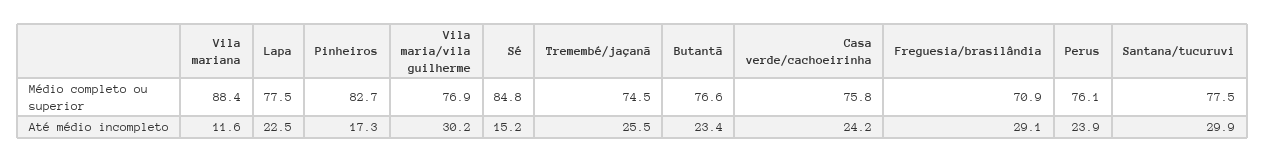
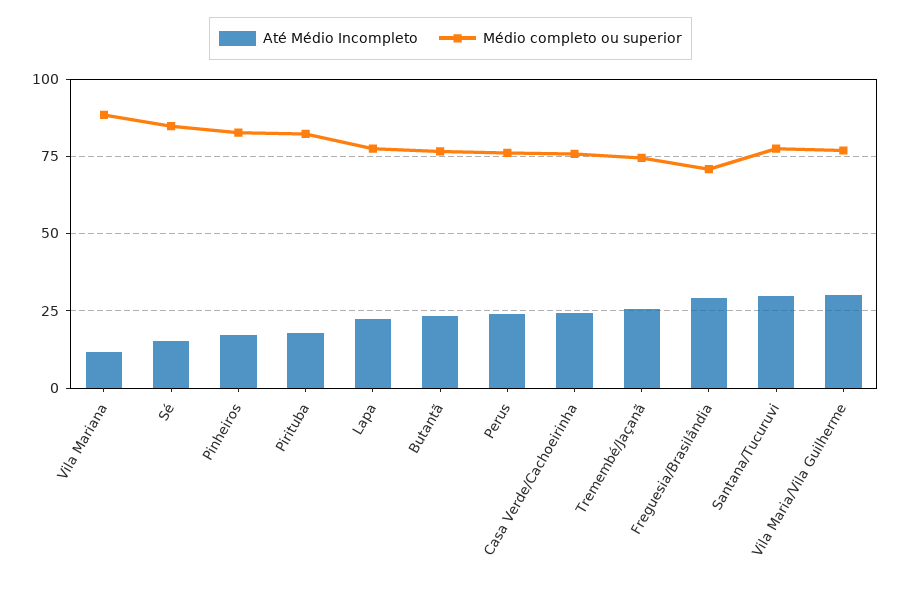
Até médio incompleto, Pirituba: none -> 17.5
Médio completo ou superior, Pirituba: none -> 82.5

